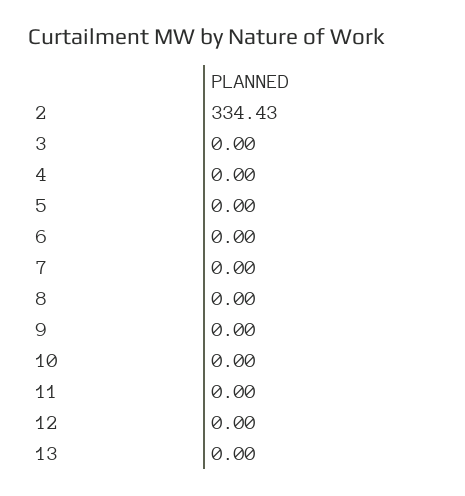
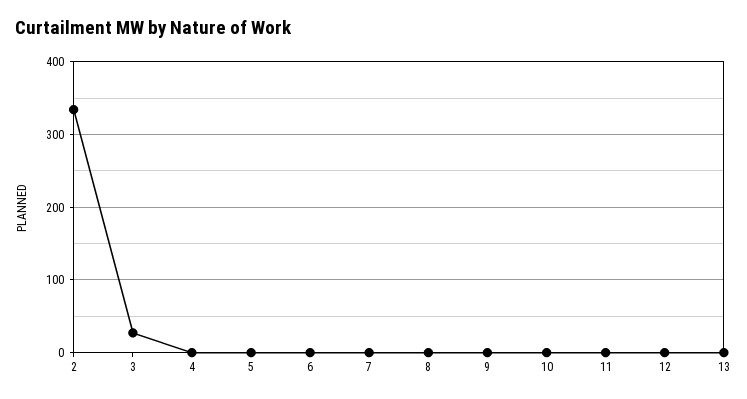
3: 0 -> 30

